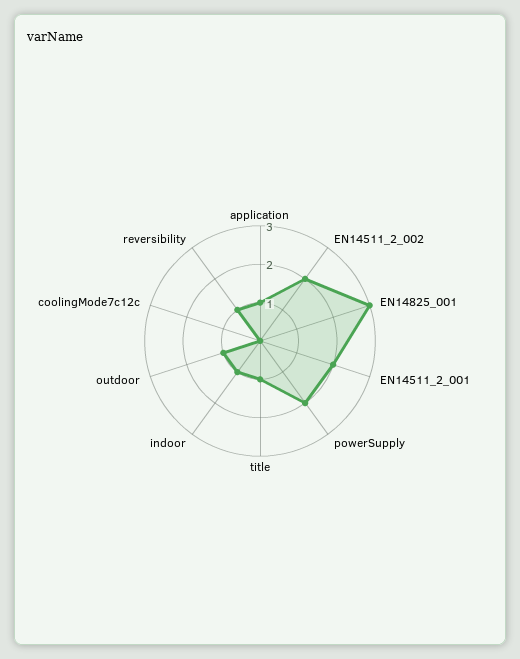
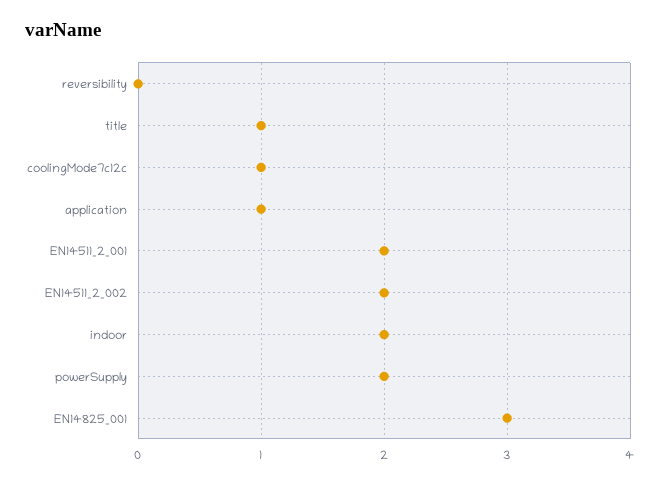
indoor: 1 -> 2
outdoor: 1 -> none
coolingMode7c12c: 0 -> 1
reversibility: 1 -> 0

